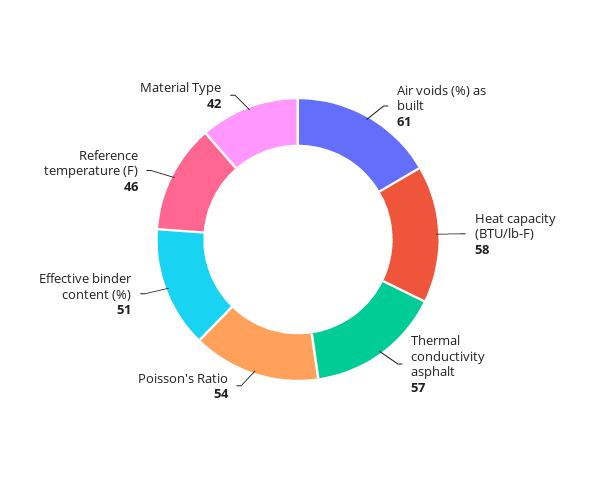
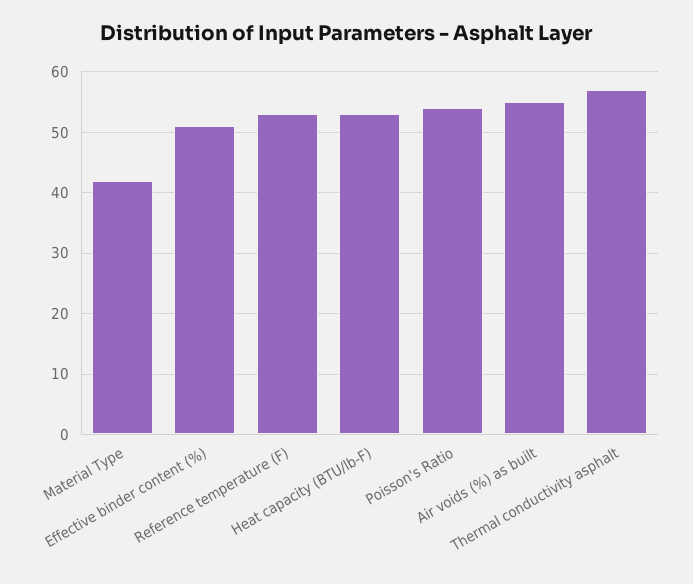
Air voids (%) as built: 61 -> 55
Heat capacity (BTU/lb-F): 58 -> 53
Reference temperature (F): 46 -> 53

